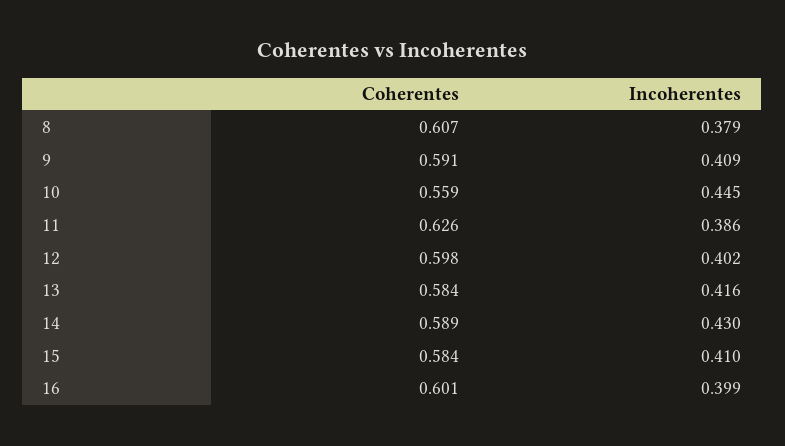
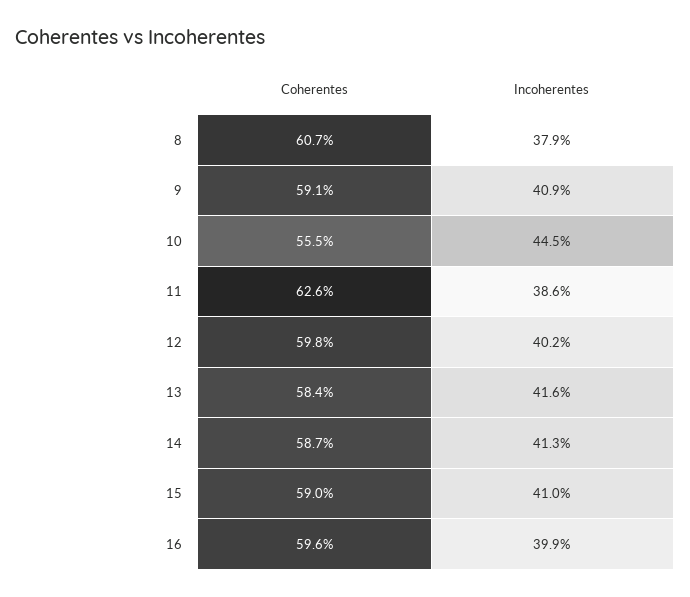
Coherentes, 10: 0.559 -> 0.555
Coherentes, 14: 0.589 -> 0.587
Incoherentes, 14: 0.43 -> 0.413
Coherentes, 15: 0.584 -> 0.59
Coherentes, 16: 0.601 -> 0.596

